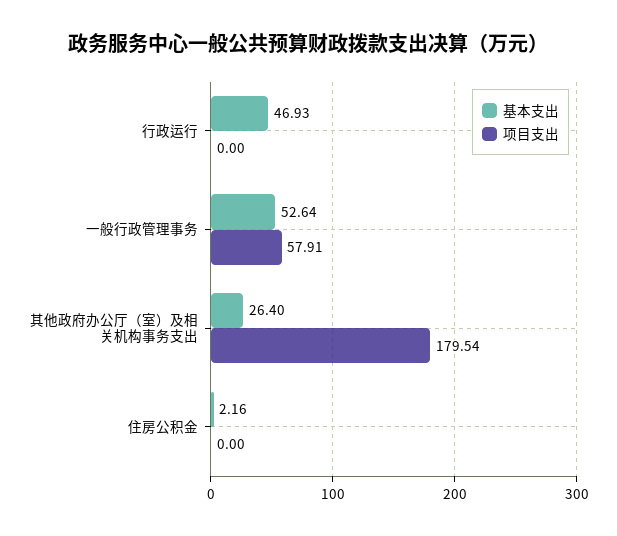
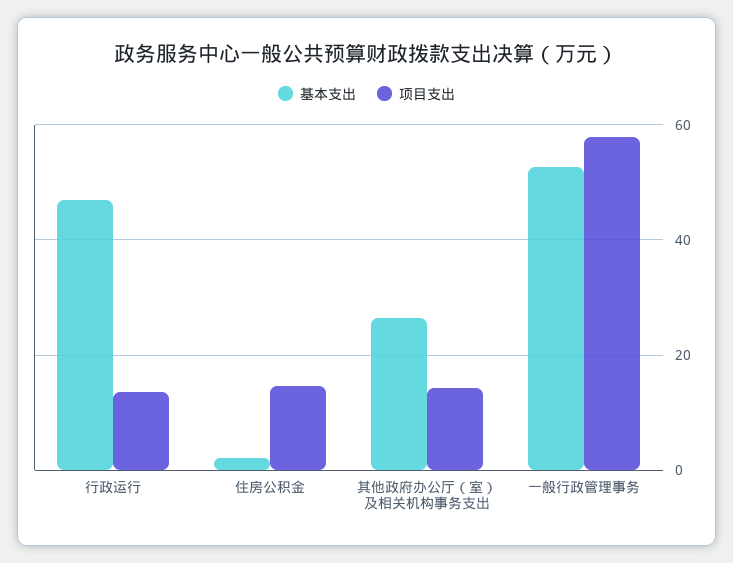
项目支出, 行政运行: 0 -> 14
项目支出, 其他政府办公厅（室）及相关机构事务支出: 179.54 -> 14
项目支出, 住房公积金: 0 -> 14

